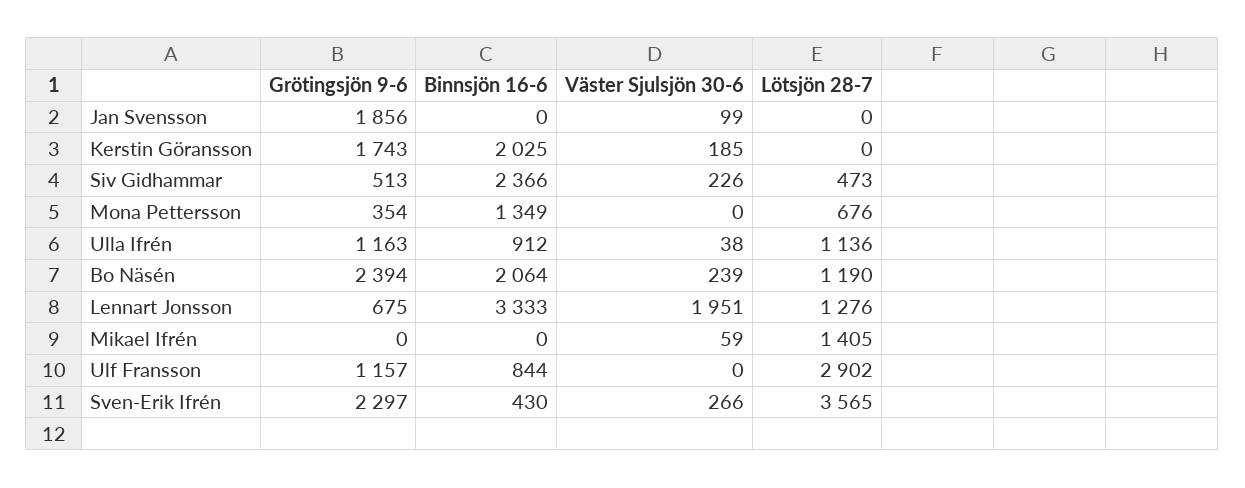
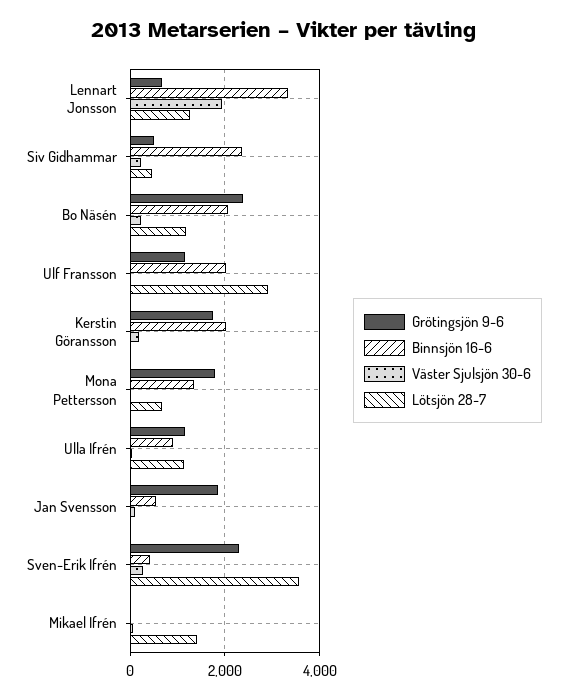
Binnsjön 16-6, Jan Svensson: 0 -> 600
Grötingsjön 9-6, Mona Pettersson: 354 -> 1800
Binnsjön 16-6, Ulf Fransson: 844 -> 2000

